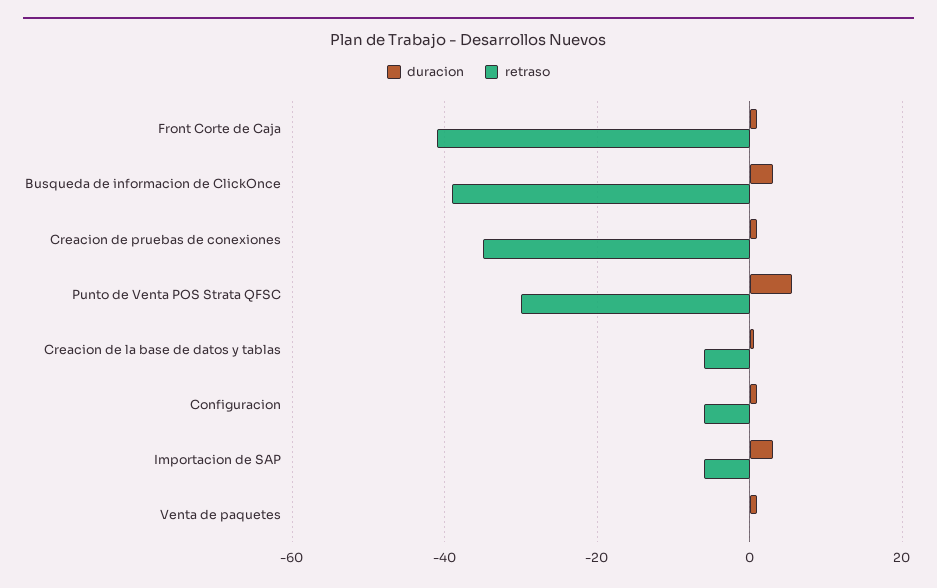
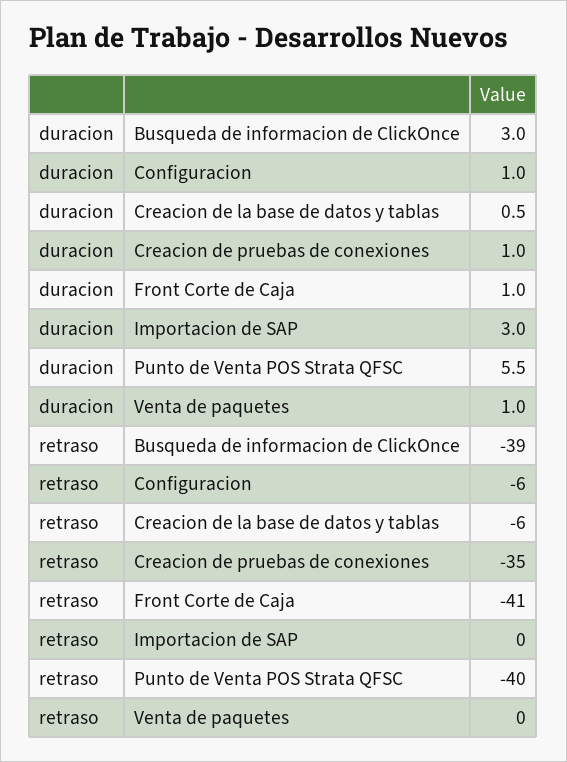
retraso, Punto de Venta POS Strata QFSC: -30 -> -40
retraso, Importacion de SAP: -6 -> 0

